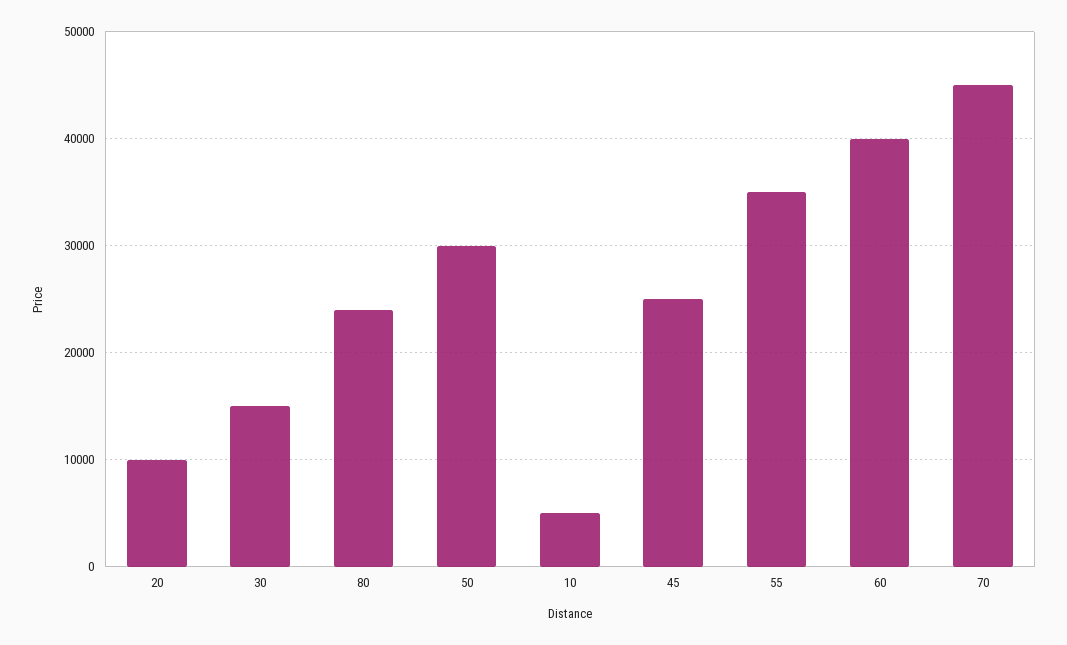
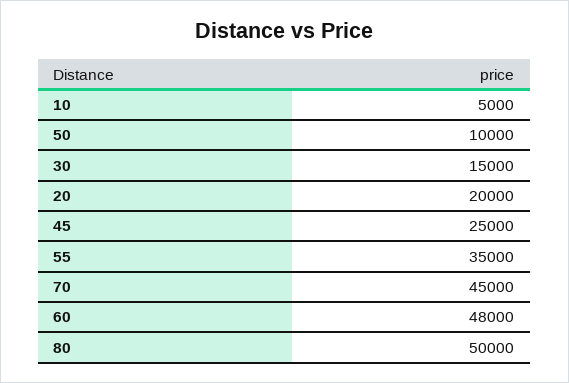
20: 10000 -> 20000
80: 24000 -> 50000
50: 30000 -> 10000
60: 40000 -> 48000

